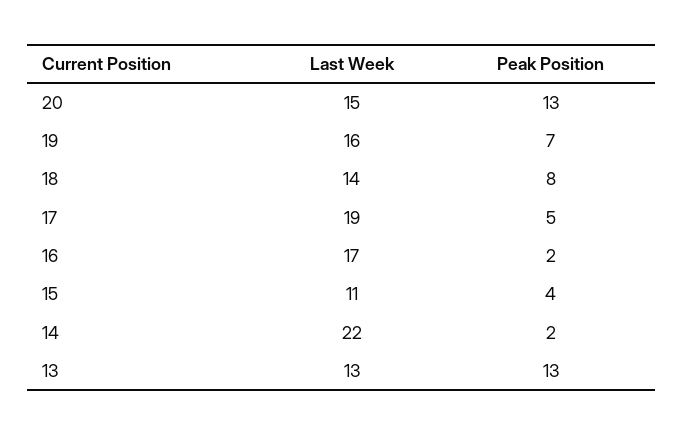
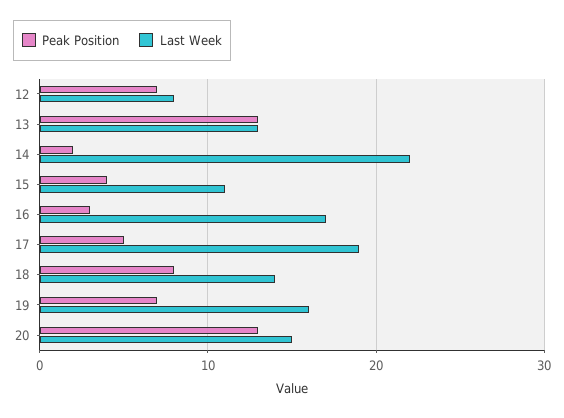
Peak Position, 16: 2 -> 3
Peak Position, 12: none -> 7
Last Week, 12: none -> 8

